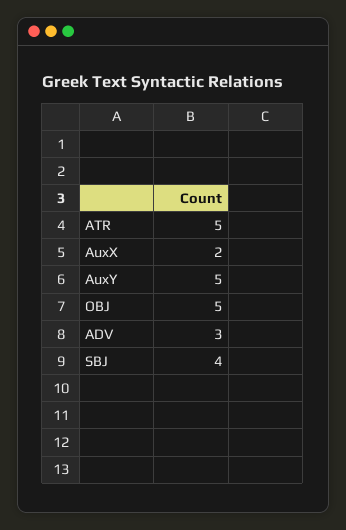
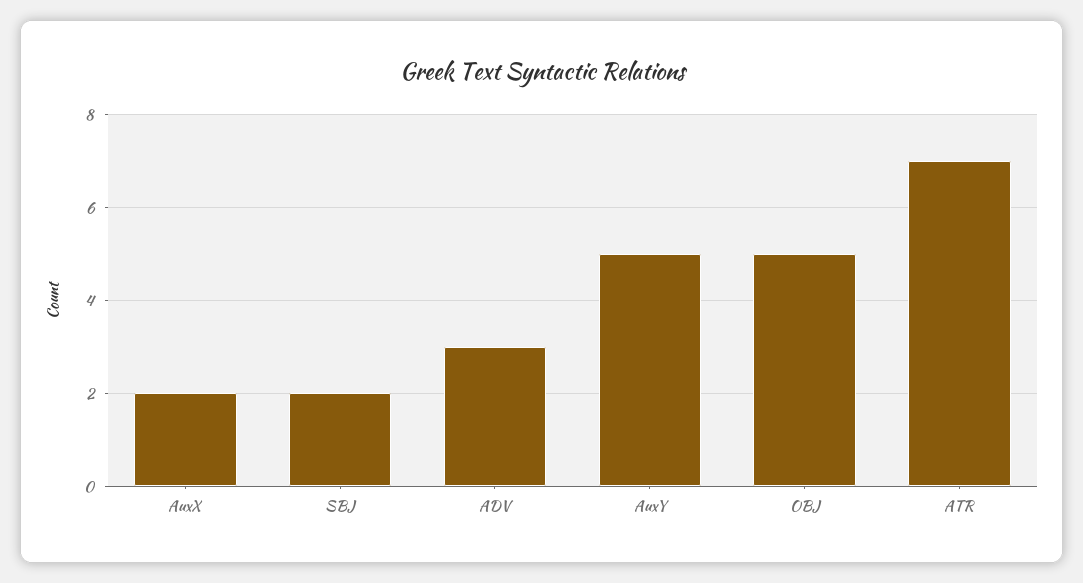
ATR: 5 -> 7
SBJ: 4 -> 2

